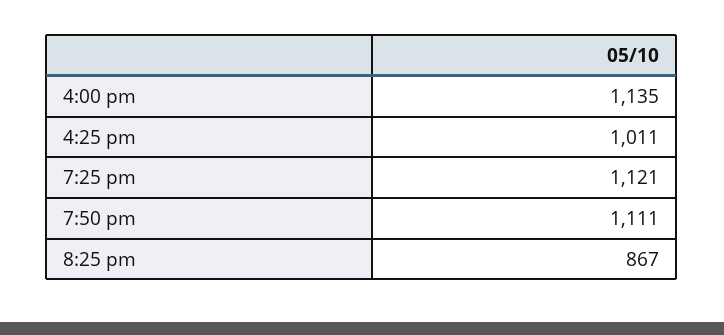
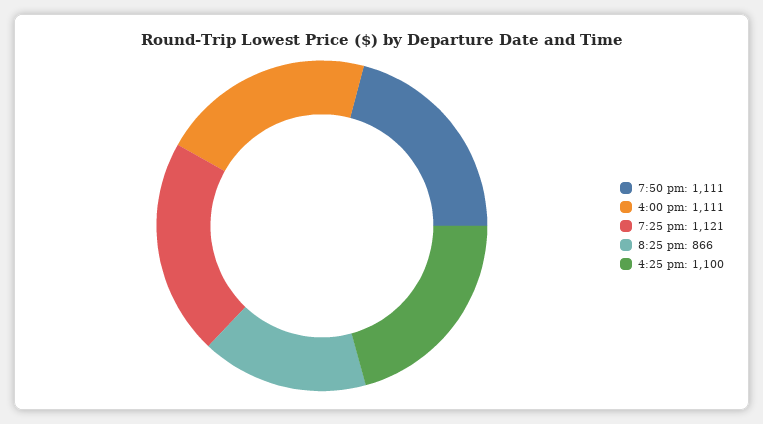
4:00 pm: 1135 -> 1111
4:25 pm: 1011 -> 1100
8:25 pm: 867 -> 866

